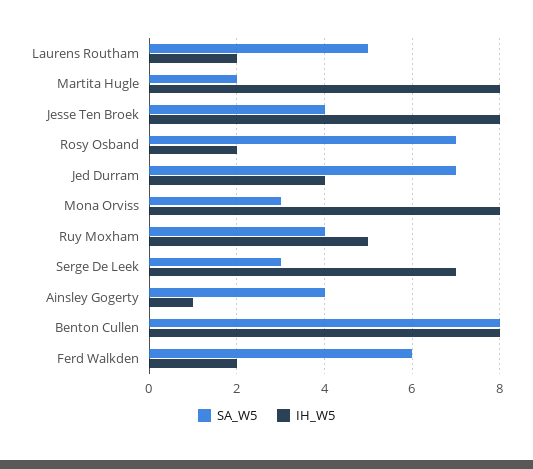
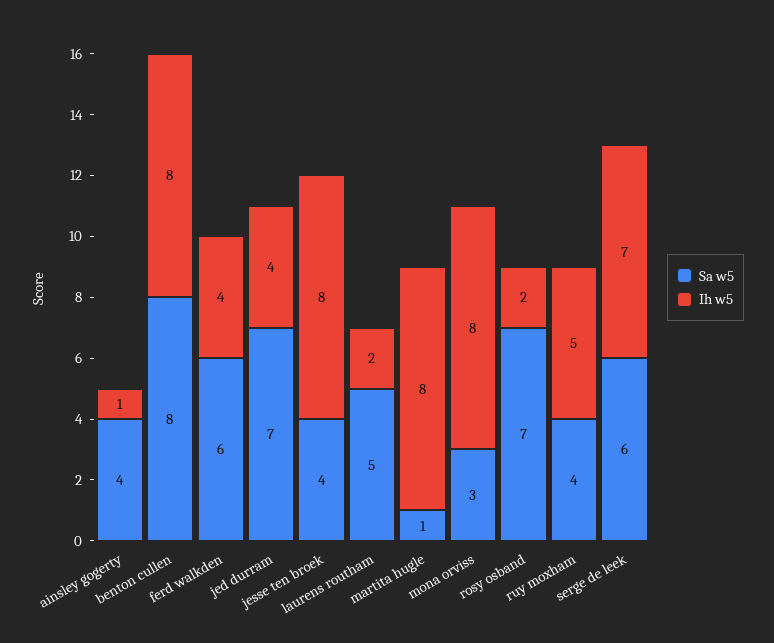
SA_W5, Martita Hugle: 2 -> 1
SA_W5, Serge De Leek: 3 -> 6
IH_W5, Ferd Walkden: 2 -> 4

